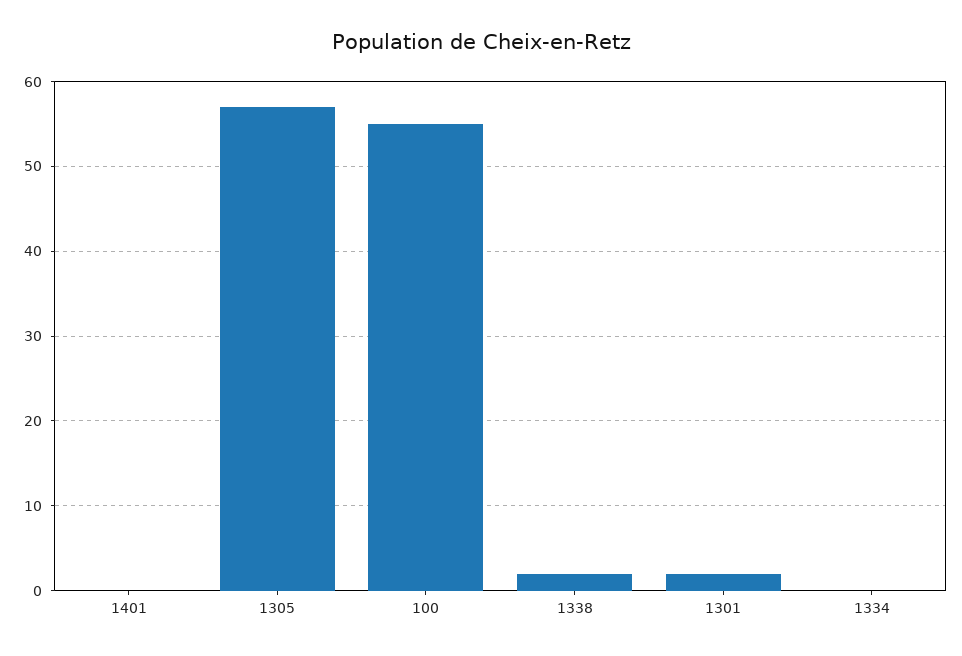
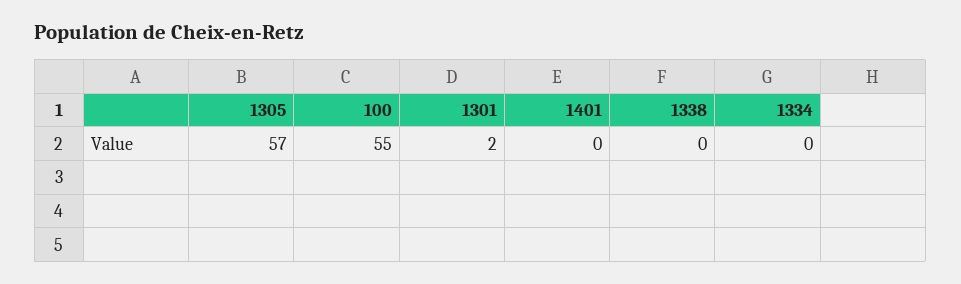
1338: 2 -> 0

